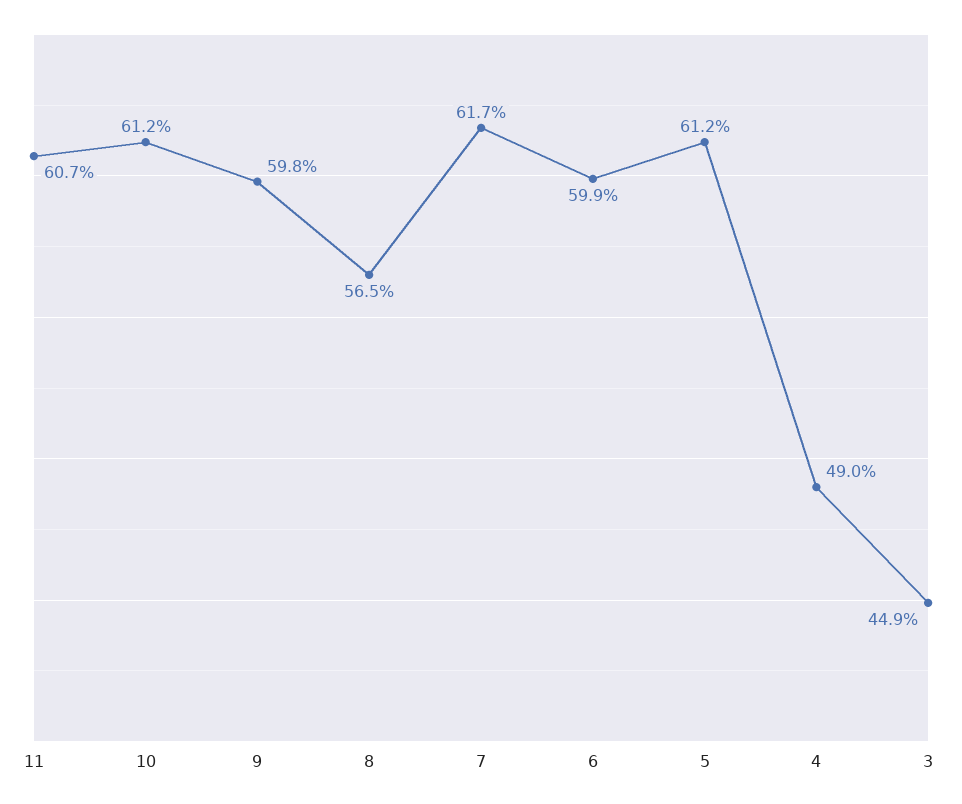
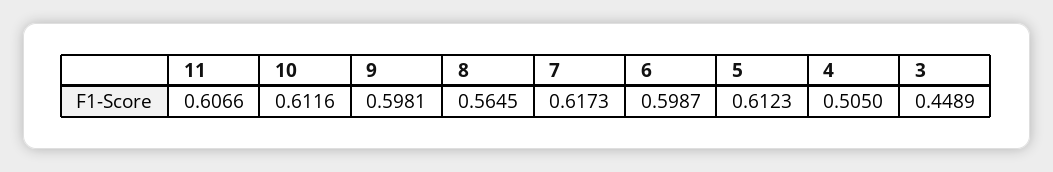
4: 0.49 -> 0.505

